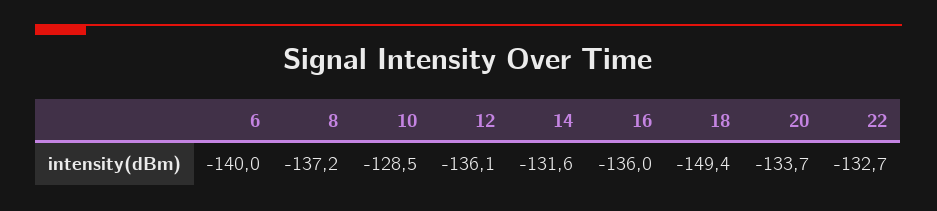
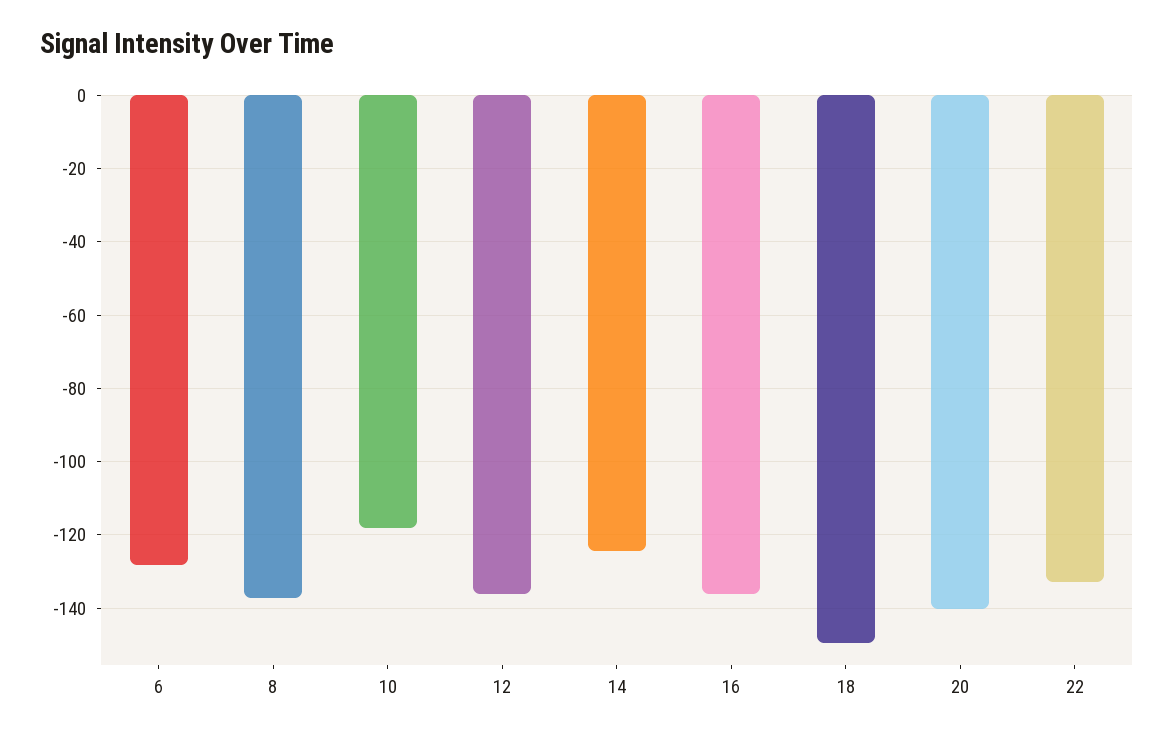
6: -140 -> -128
10: -128.5 -> -118
14: -131.6 -> -124
20: -133.7 -> -140

